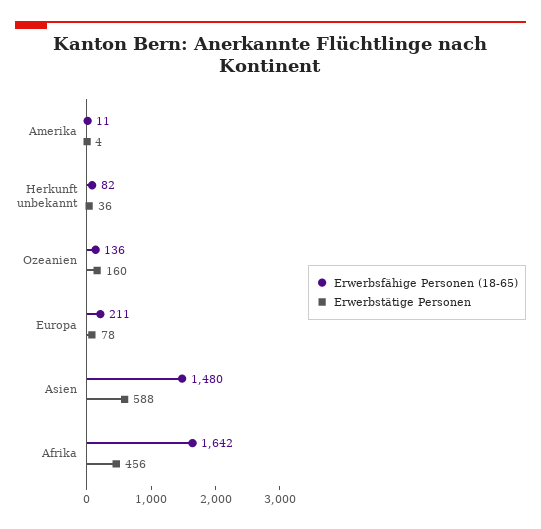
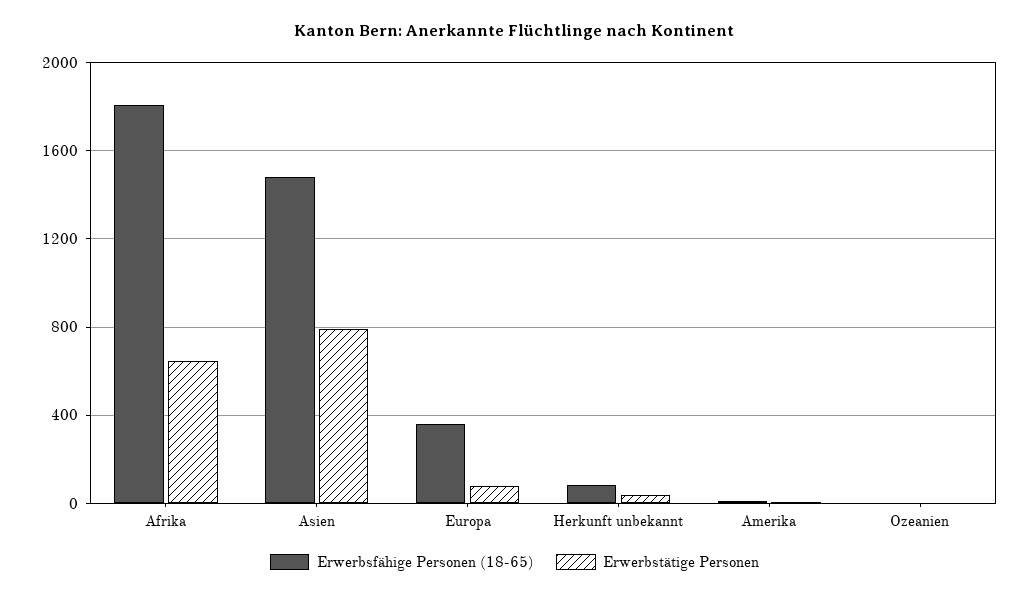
Erwerbsfähige Personen (18-65), Ozeanien: 136 -> 0
Erwerbstätige Personen, Ozeanien: 160 -> 0
Erwerbsfähige Personen (18-65), Europa: 211 -> 350
Erwerbstätige Personen, Asien: 588 -> 800
Erwerbsfähige Personen (18-65), Afrika: 1642 -> 1800
Erwerbstätige Personen, Afrika: 456 -> 650

